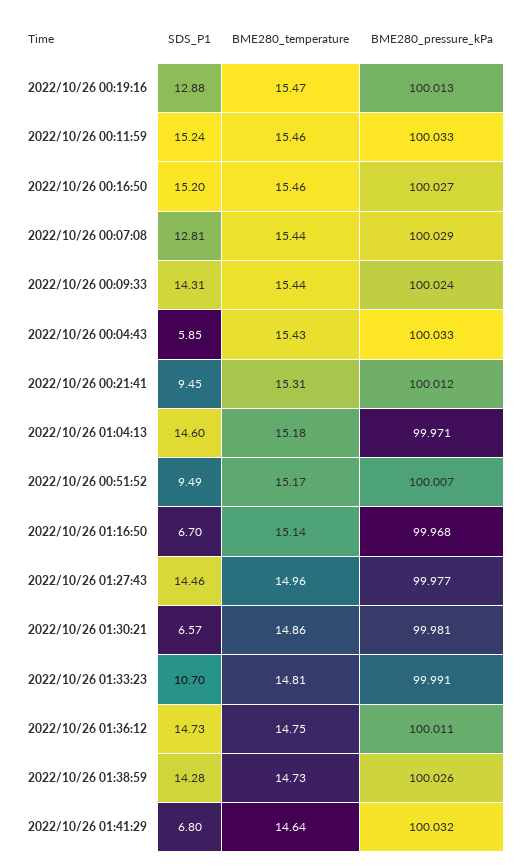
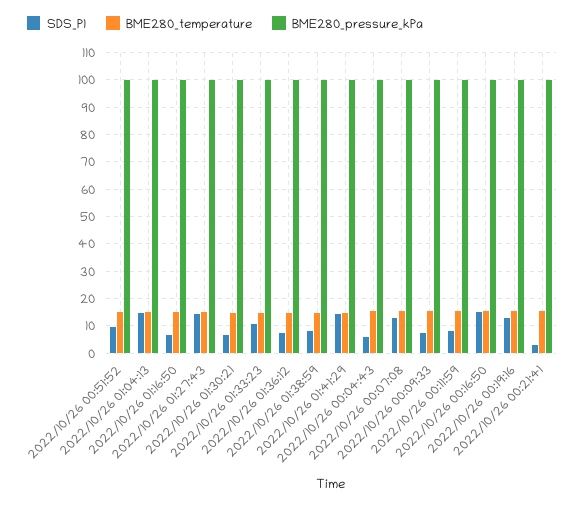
SDS_P1, 2022/10/26 00:11:59: 15.24 -> 7.5
SDS_P1, 2022/10/26 00:09:33: 14.31 -> 7.5
SDS_P1, 2022/10/26 00:21:41: 9.45 -> 2.5
SDS_P1, 2022/10/26 01:36:12: 14.73 -> 7.5
SDS_P1, 2022/10/26 01:38:59: 14.28 -> 7.5
SDS_P1, 2022/10/26 01:41:29: 6.8 -> 15

